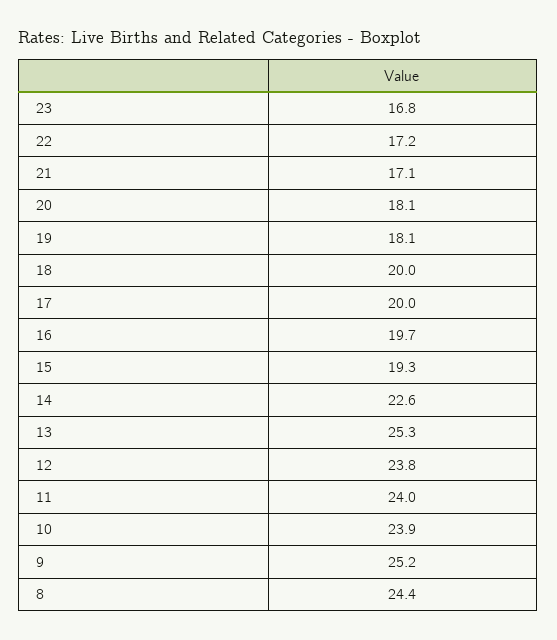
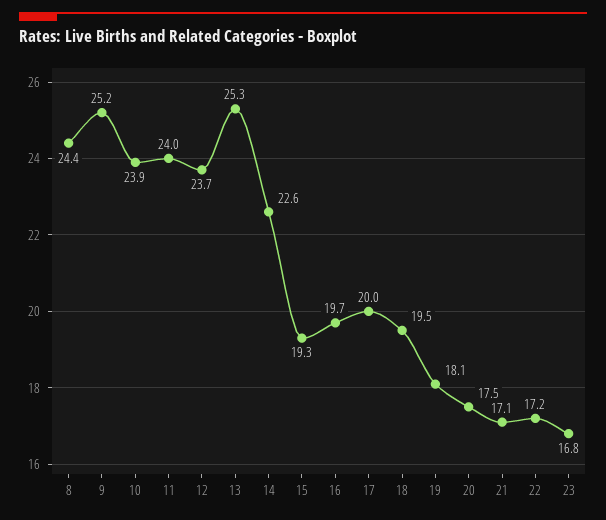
20: 18.1 -> 17.5
18: 20 -> 19.5
12: 23.8 -> 23.7

